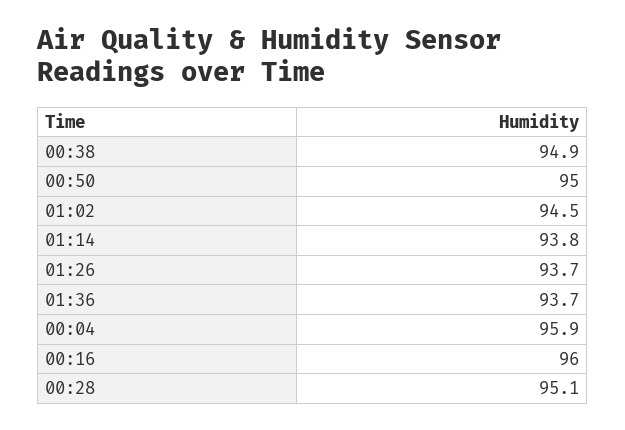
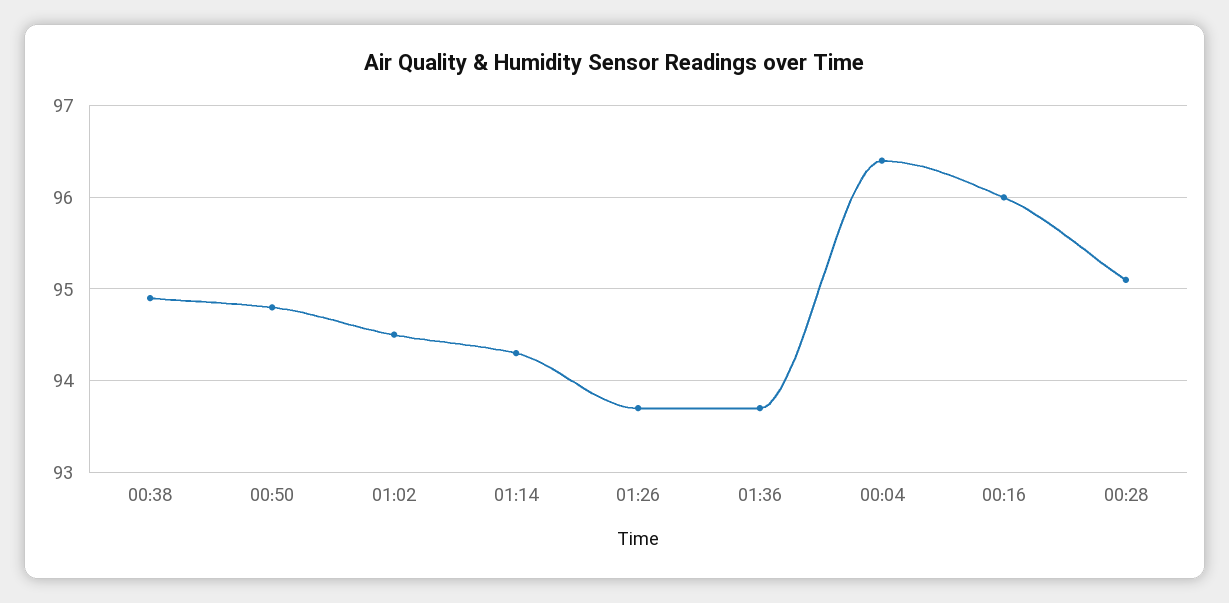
00:50: 95 -> 94.8
01:14: 93.8 -> 94.3
00:04: 95.9 -> 96.4

